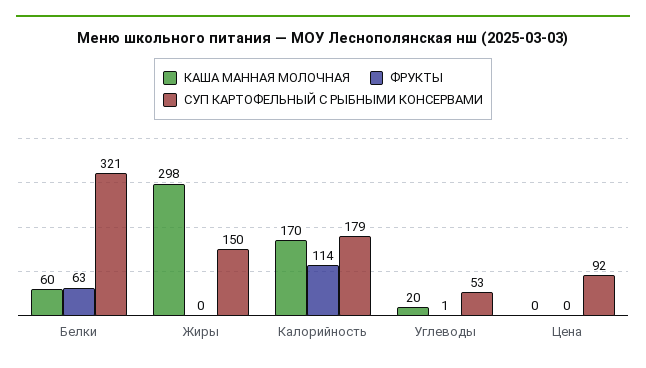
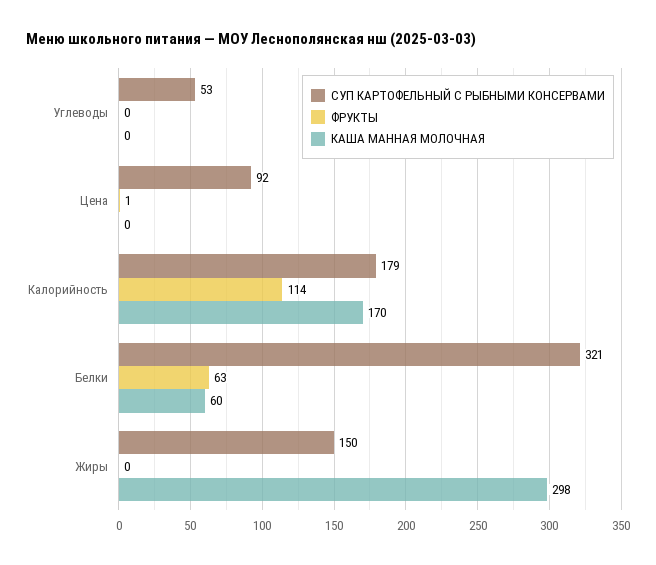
КАША МАННАЯ МОЛОЧНАЯ, Углеводы: 20 -> 0
ФРУКТЫ, Углеводы: 1 -> 0
ФРУКТЫ, Цена: 0 -> 1

